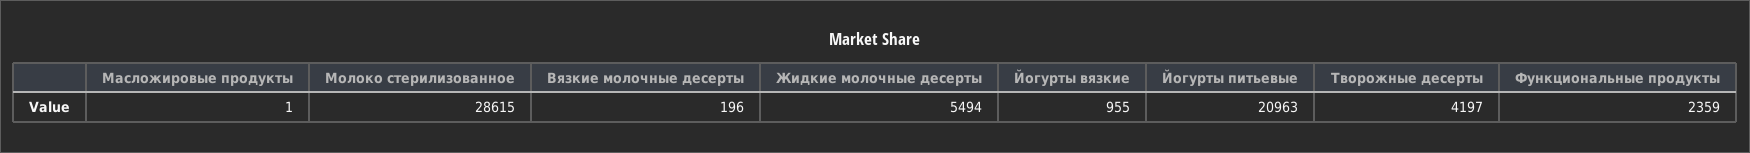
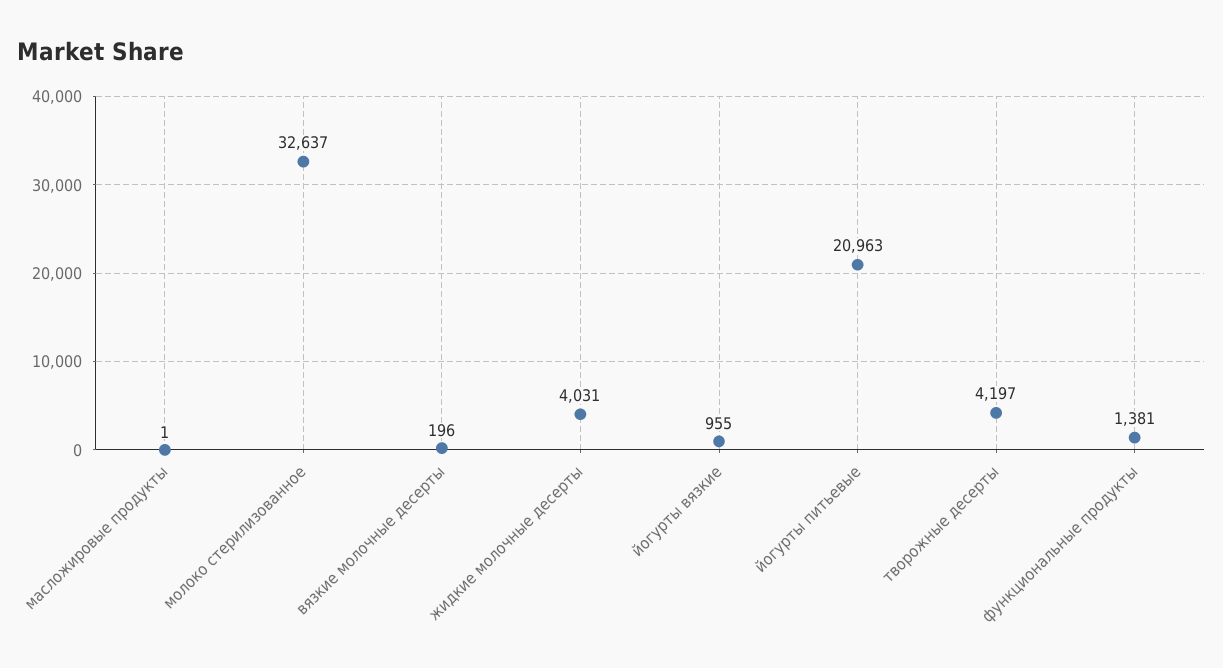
Молоко стерилизованное: 28615 -> 32637
Жидкие молочные десерты: 5494 -> 4031
Функциональные продукты: 2359 -> 1381

